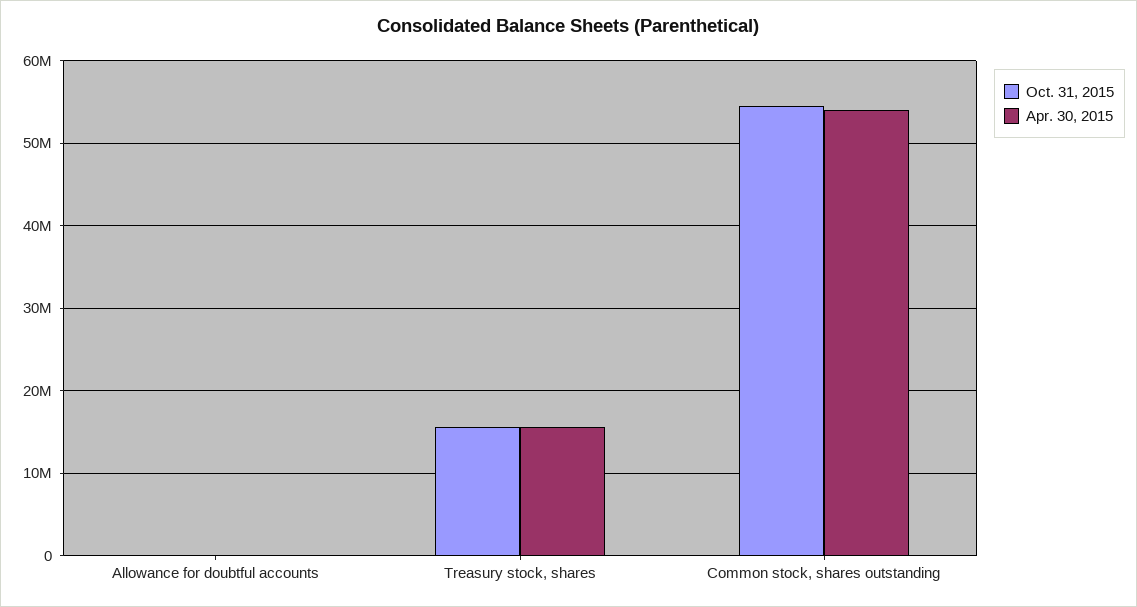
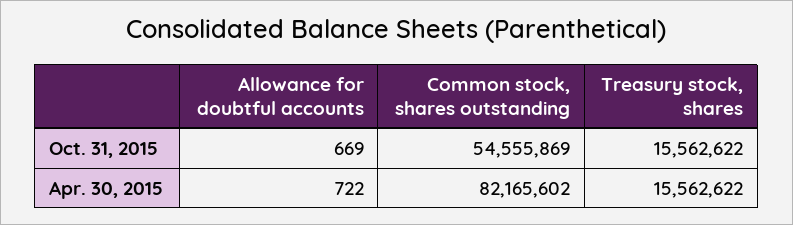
Apr. 30, 2015, Common stock, shares outstanding: 54000000 -> 82165602

